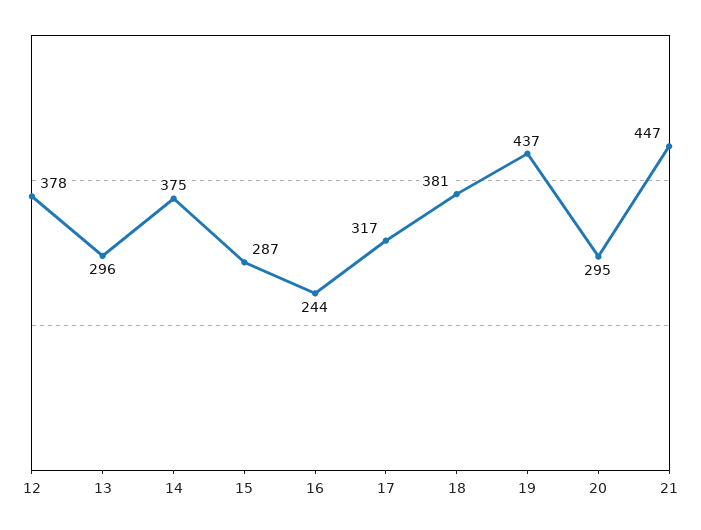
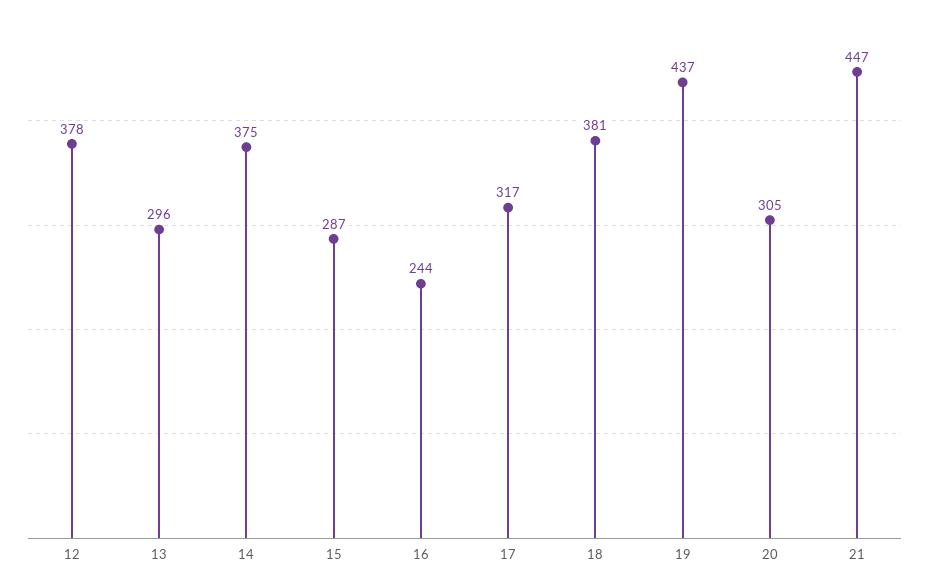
20: 295 -> 305

